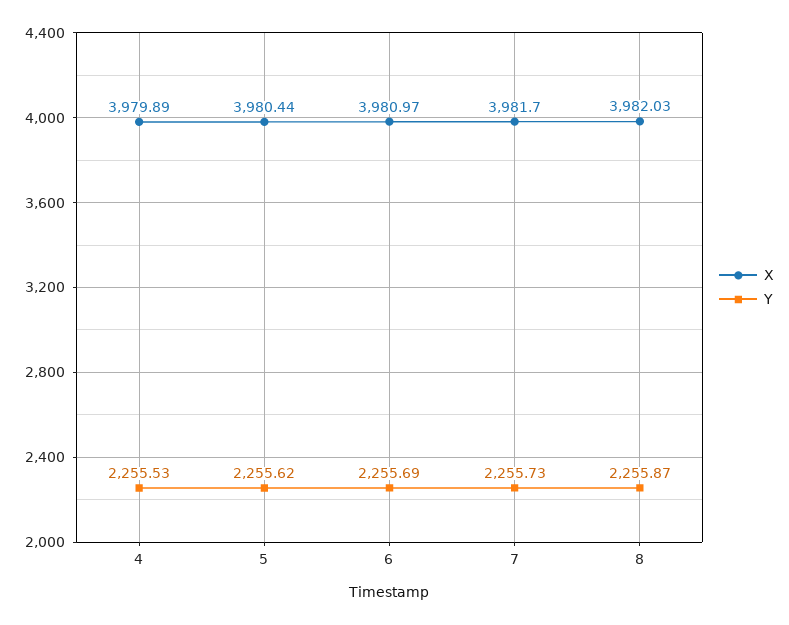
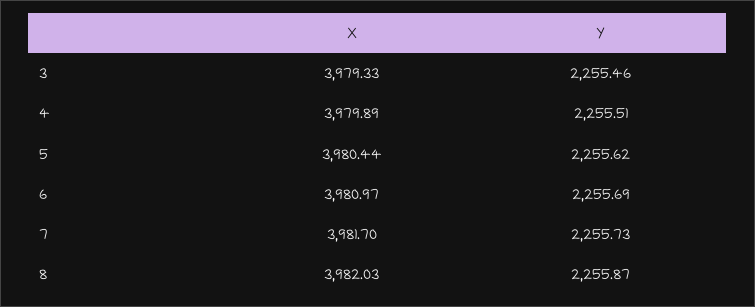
Y, 4: 2255.53 -> 2255.51
X, 3: none -> 3979.33
Y, 3: none -> 2255.46

